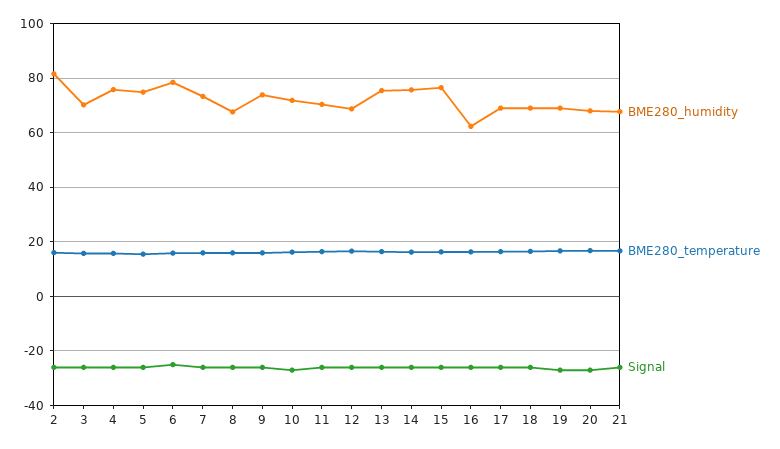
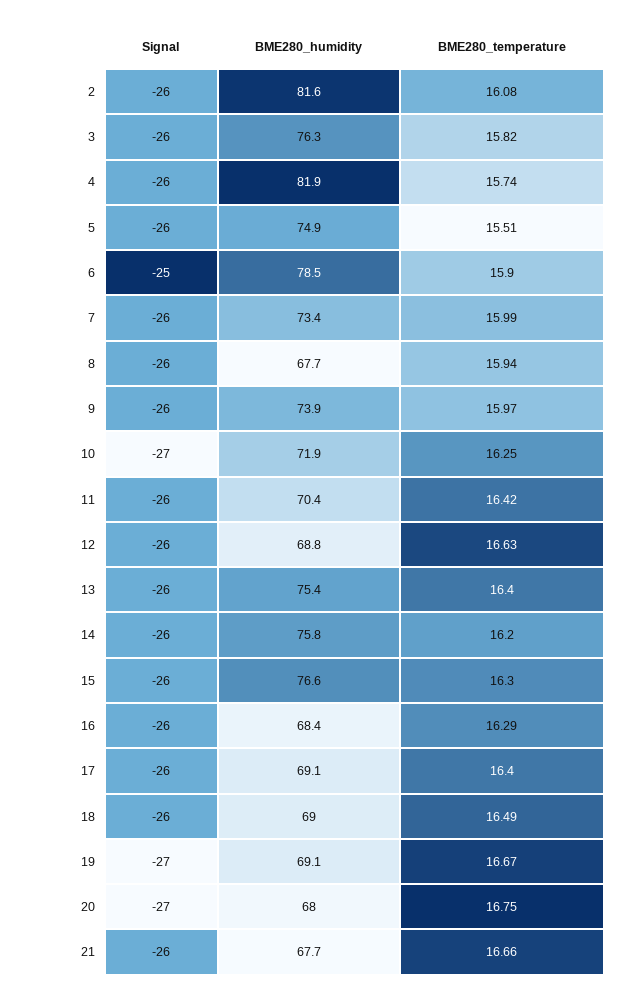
BME280_humidity, 3: 70 -> 76.3
BME280_humidity, 4: 75 -> 81.9
BME280_humidity, 16: 62.5 -> 68.4

